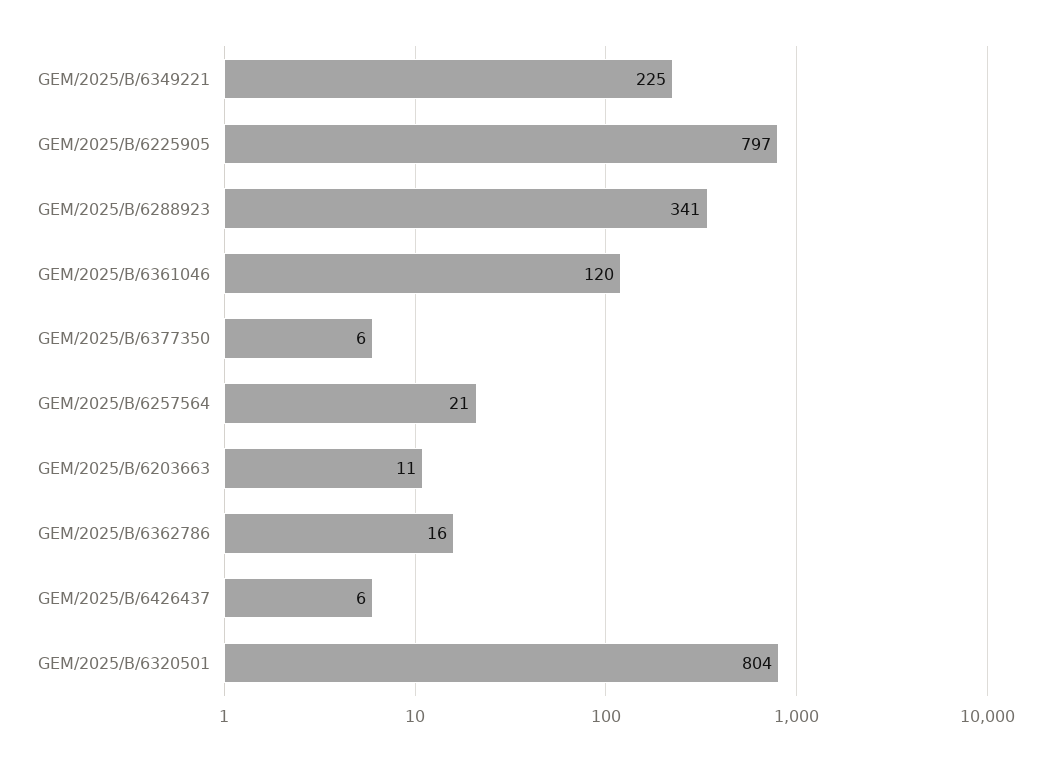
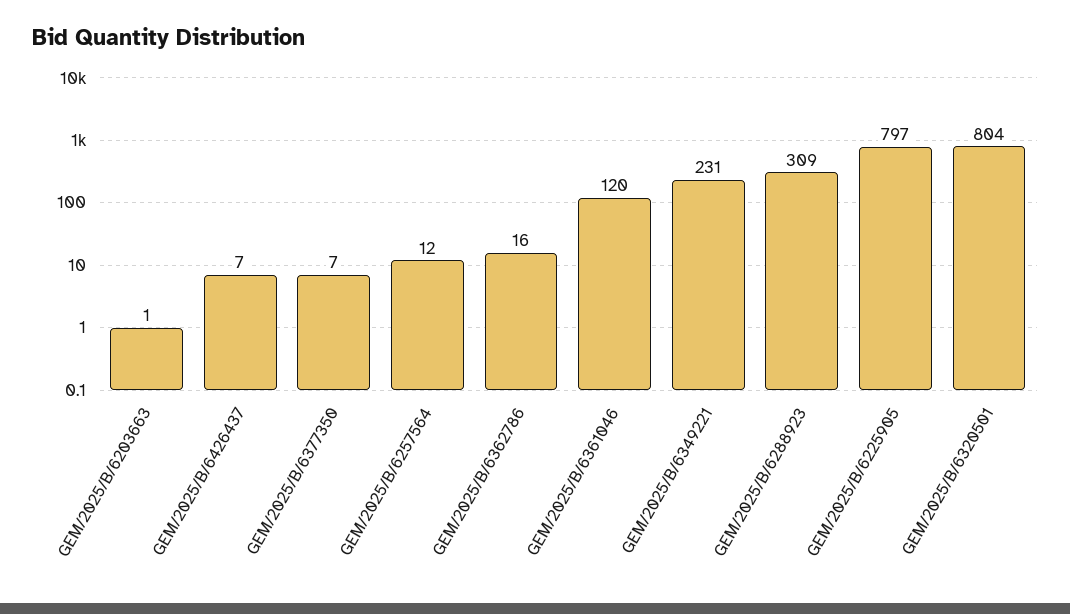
GEM/2025/B/6349221: 225 -> 231
GEM/2025/B/6288923: 341 -> 309
GEM/2025/B/6377350: 6 -> 7
GEM/2025/B/6257564: 21 -> 12
GEM/2025/B/6203663: 11 -> 1
GEM/2025/B/6426437: 6 -> 7

